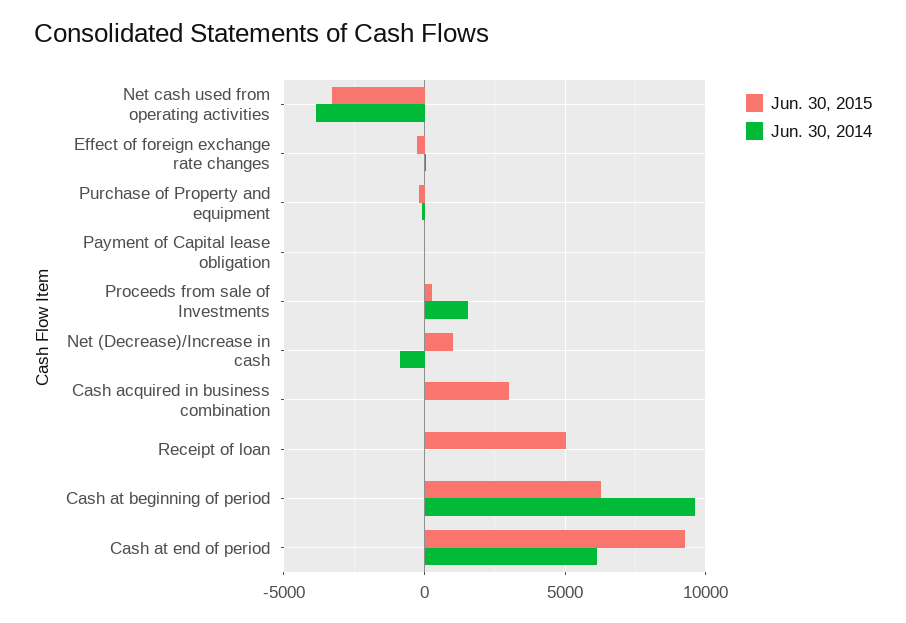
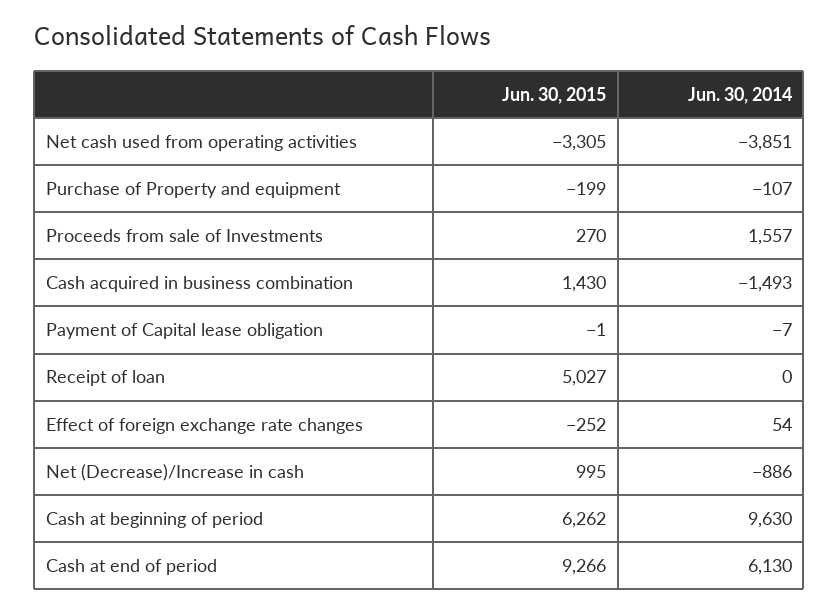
Jun. 30, 2015, Cash acquired in business combination: 3000 -> 1430
Jun. 30, 2014, Cash acquired in business combination: 0 -> -1493

